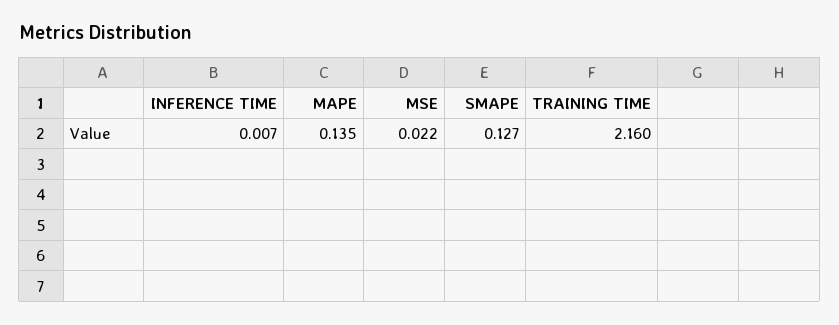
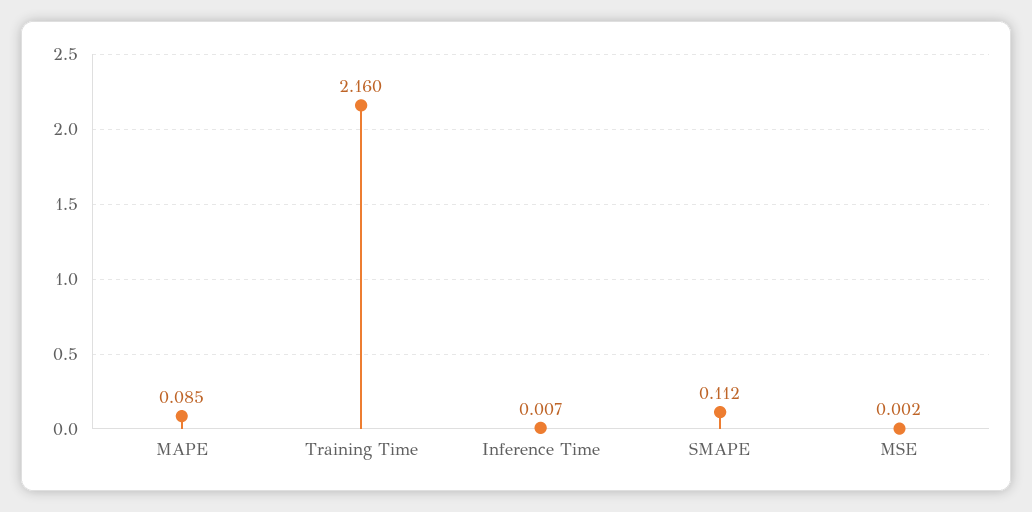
MAPE: 0.135 -> 0.085
MSE: 0.022 -> 0.002
SMAPE: 0.127 -> 0.112

